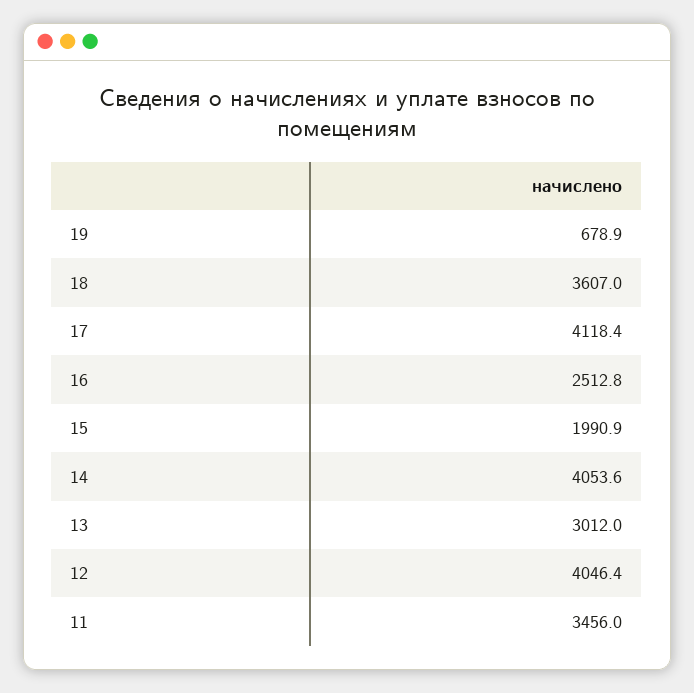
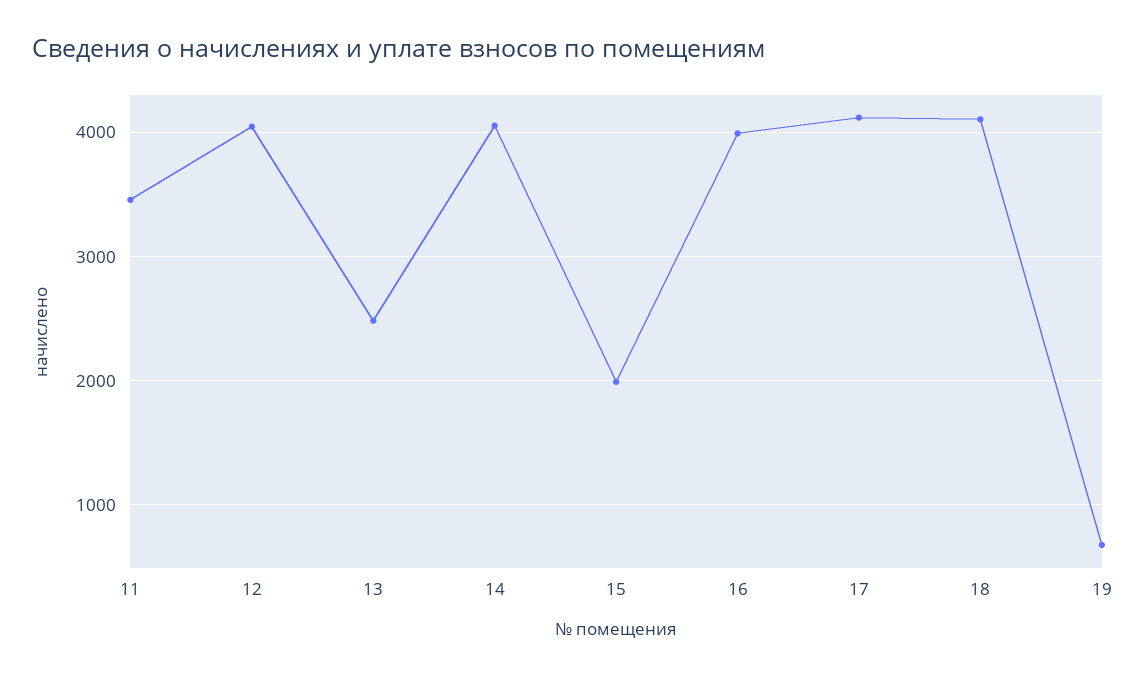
18: 3607 -> 4100
16: 2512.8 -> 4000
13: 3012 -> 2500

